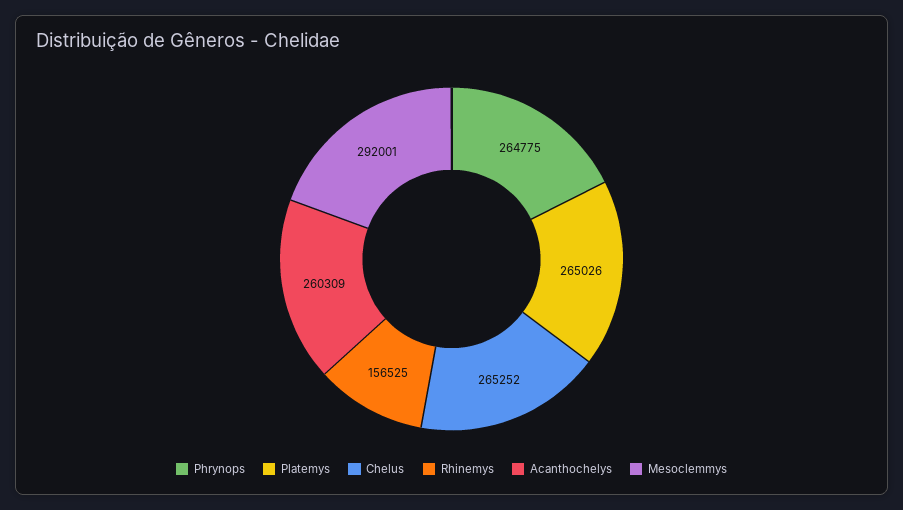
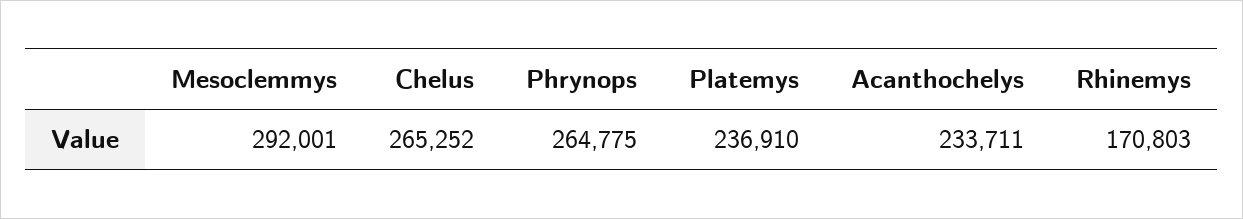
Platemys: 265026 -> 236910
Rhinemys: 156525 -> 170803
Acanthochelys: 260309 -> 233711

